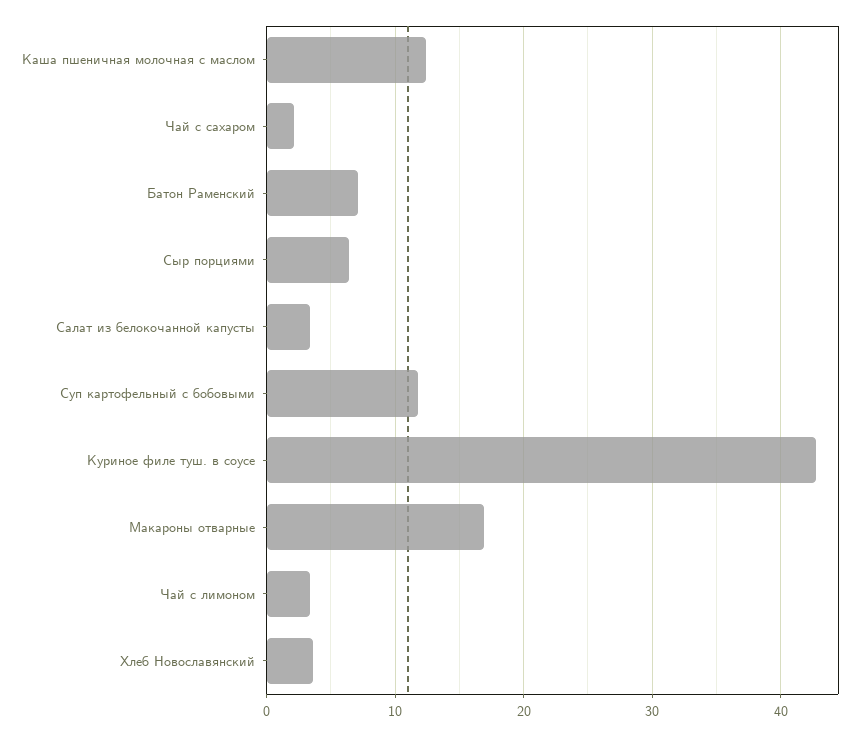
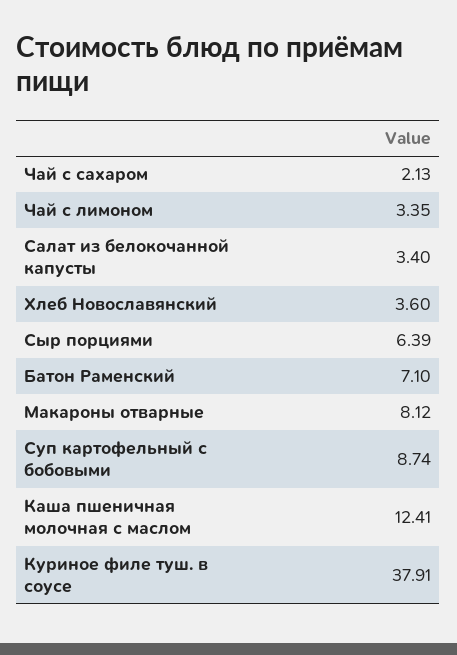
Суп картофельный с бобовыми: 12 -> 8.74
Куриное филе туш. в соусе: 43 -> 37.91
Макароны отварные: 17 -> 8.12

